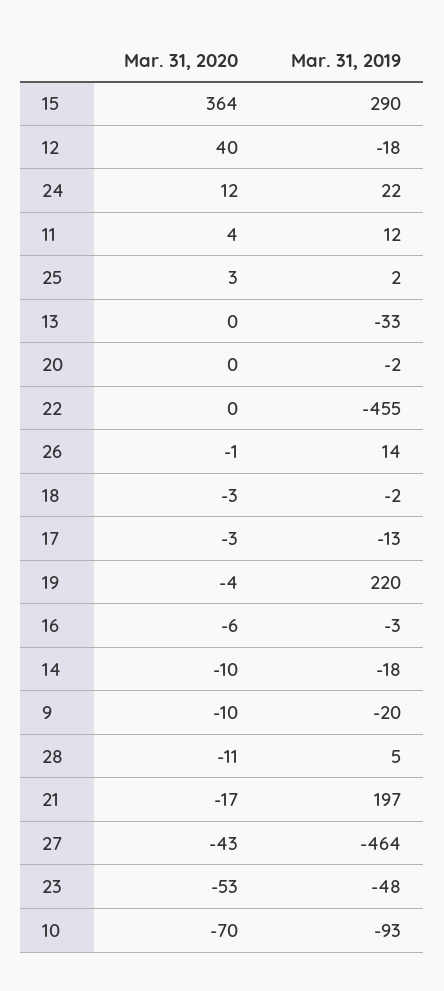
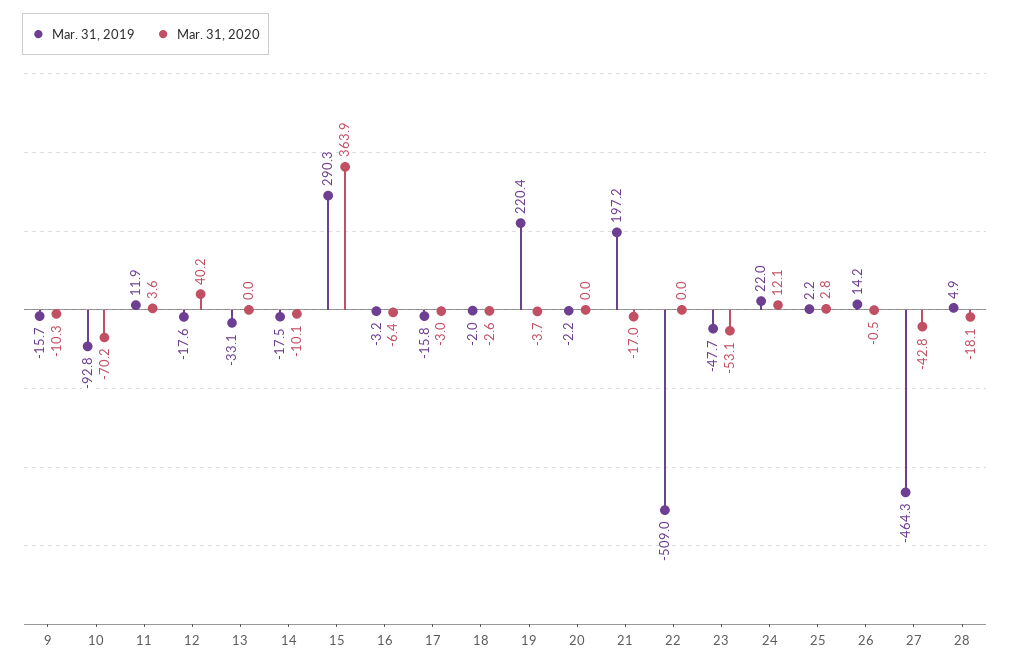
Mar. 31, 2019, 22: -455 -> -509
Mar. 31, 2019, 17: -13 -> -15.8
Mar. 31, 2019, 9: -20 -> -15.7
Mar. 31, 2020, 28: -11 -> -18.1

